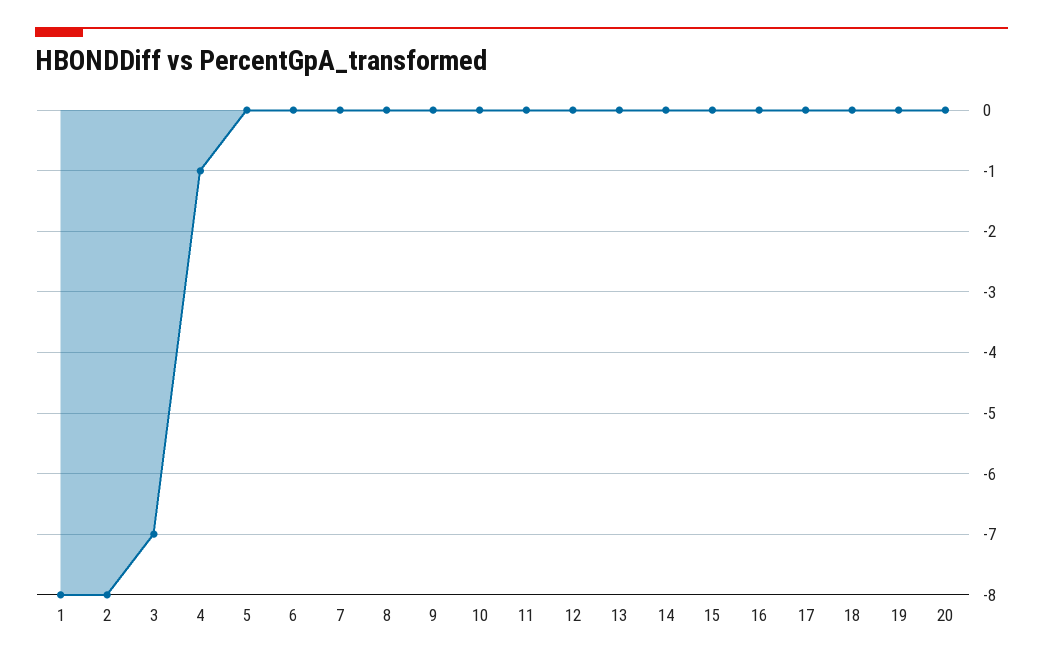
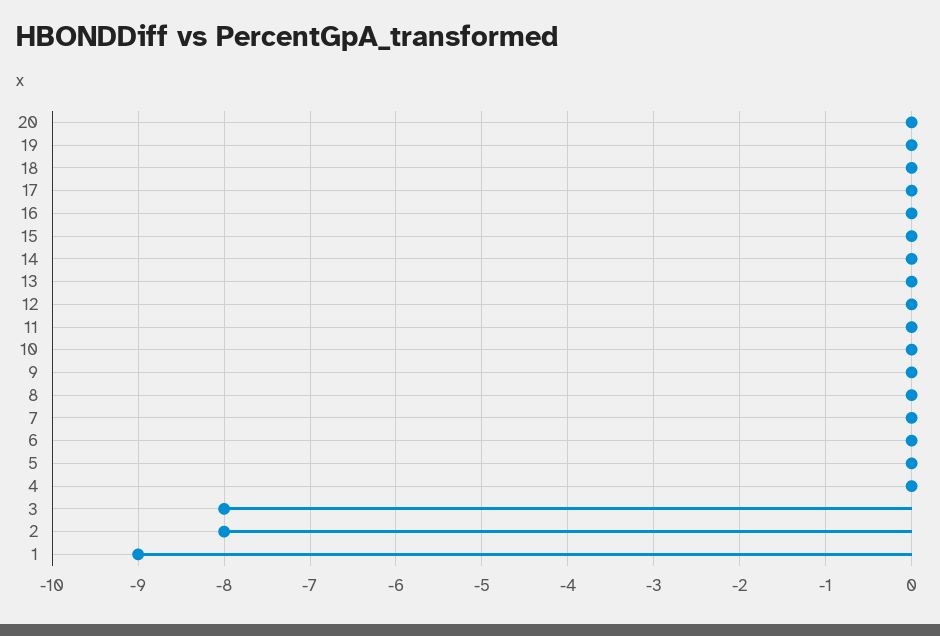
1: -8 -> -9
3: -7 -> -8
4: -1 -> 0

